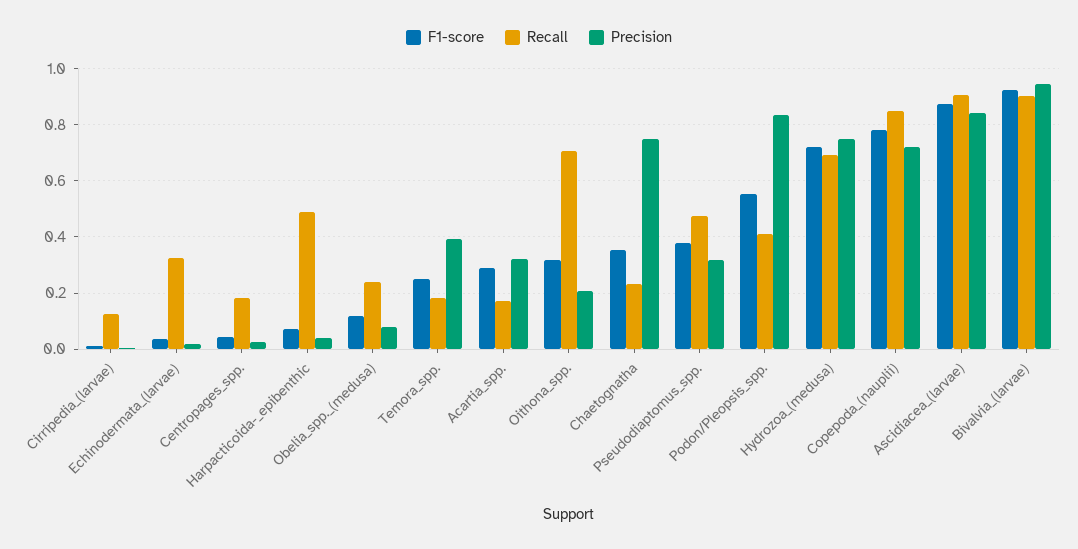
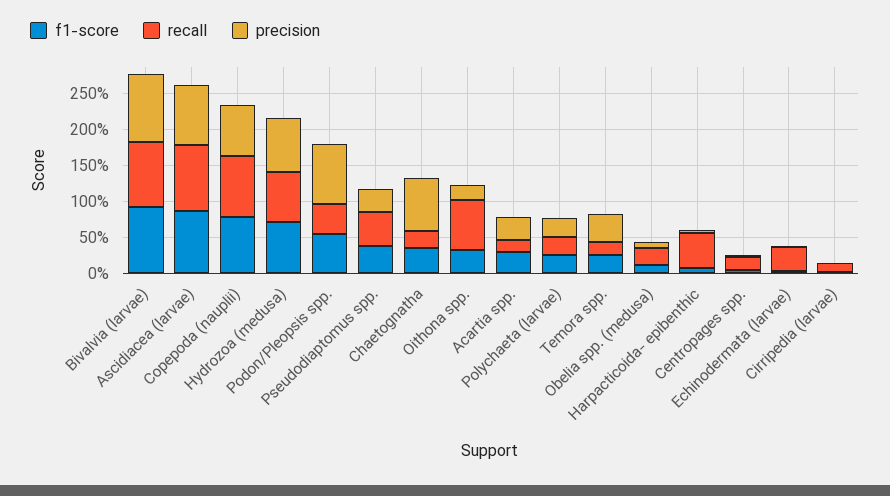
F1-score, Polychaeta (larvae): none -> 0.25
Recall, Polychaeta (larvae): none -> 0.25
Precision, Polychaeta (larvae): none -> 0.25

